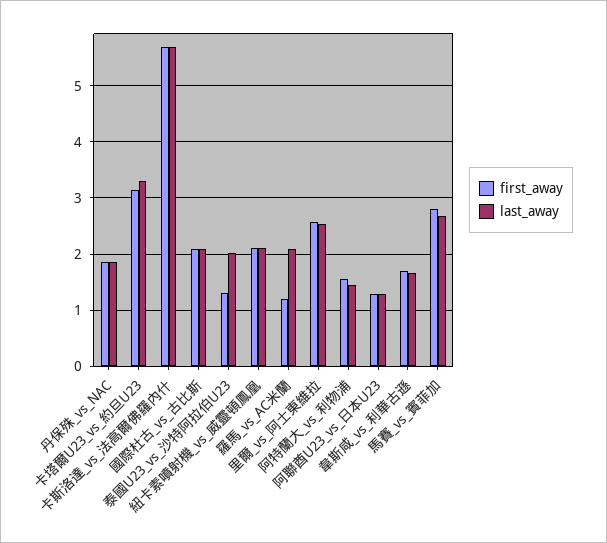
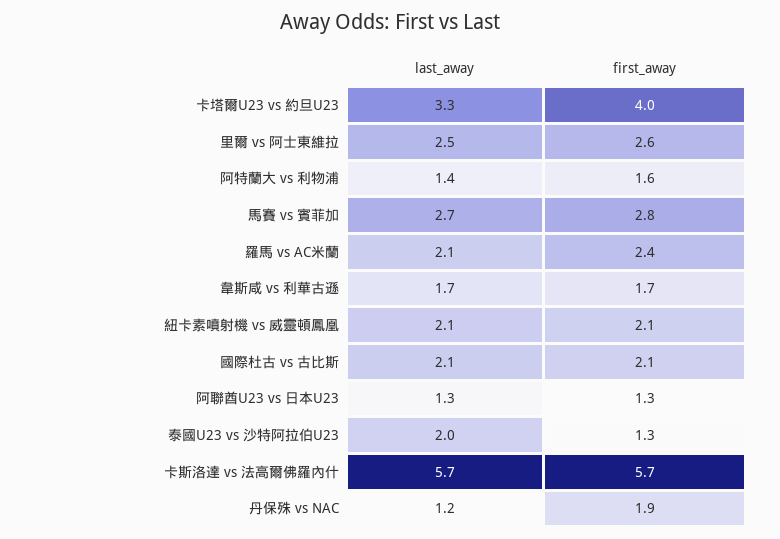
last_away, 丹保殊_vs_NAC: 1.8 -> 1.2
first_away, 卡塔爾U23_vs_約旦U23: 3.2 -> 4
first_away, 羅馬_vs_AC米蘭: 1.2 -> 2.4

